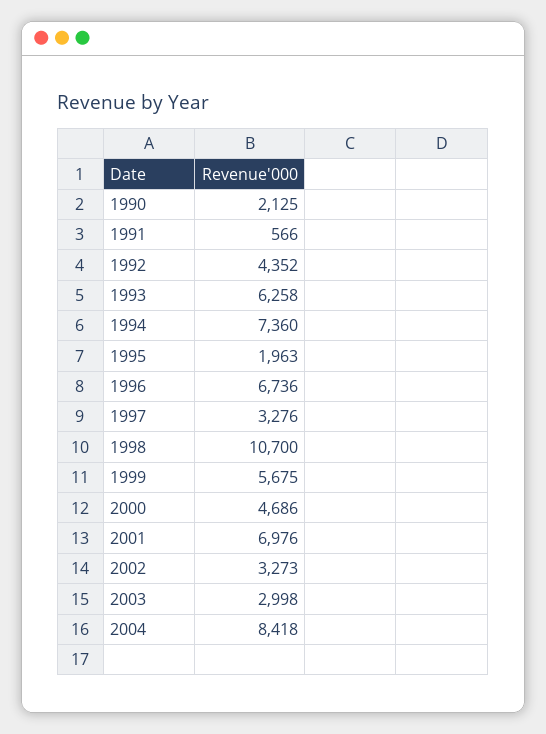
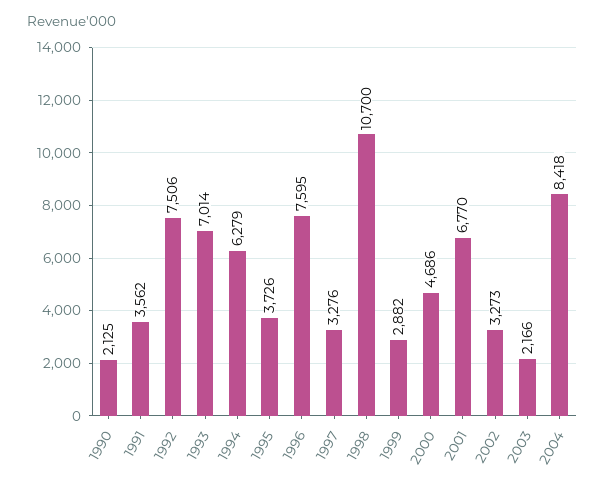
1991: 566 -> 3562
1992: 4352 -> 7506
1993: 6258 -> 7014
1994: 7360 -> 6279
1995: 1963 -> 3726
1996: 6736 -> 7595
1999: 5675 -> 2882
2001: 6976 -> 6770
2003: 2998 -> 2166

